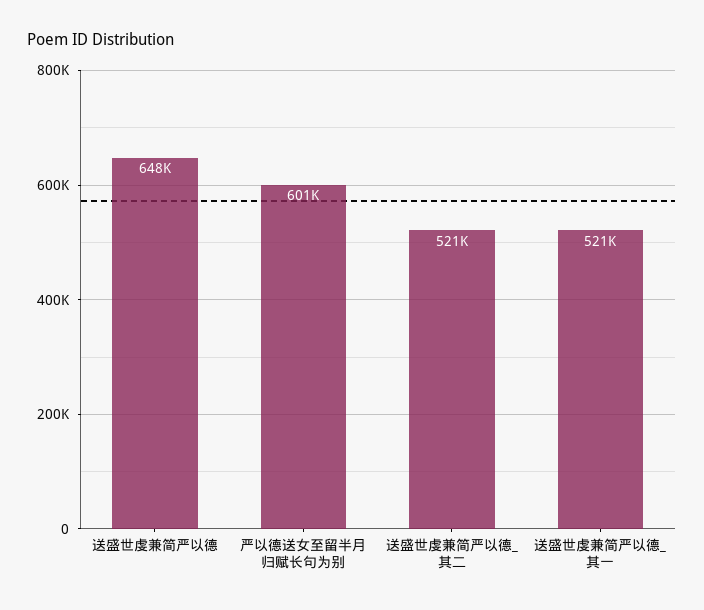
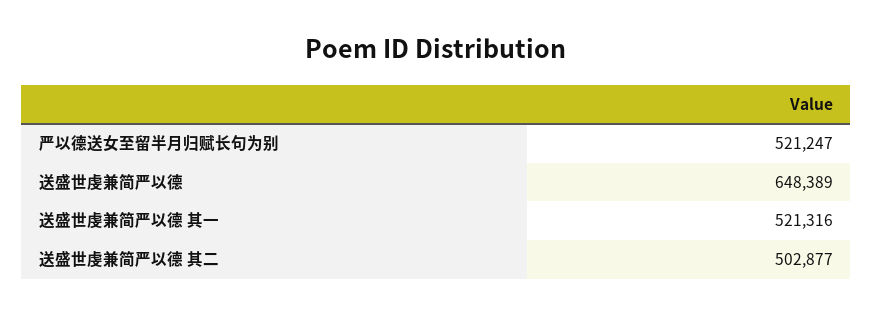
严以德送女至留半月归赋长句为别: 601000 -> 521247
送盛世虔兼简严以德_其二: 521000 -> 502877

